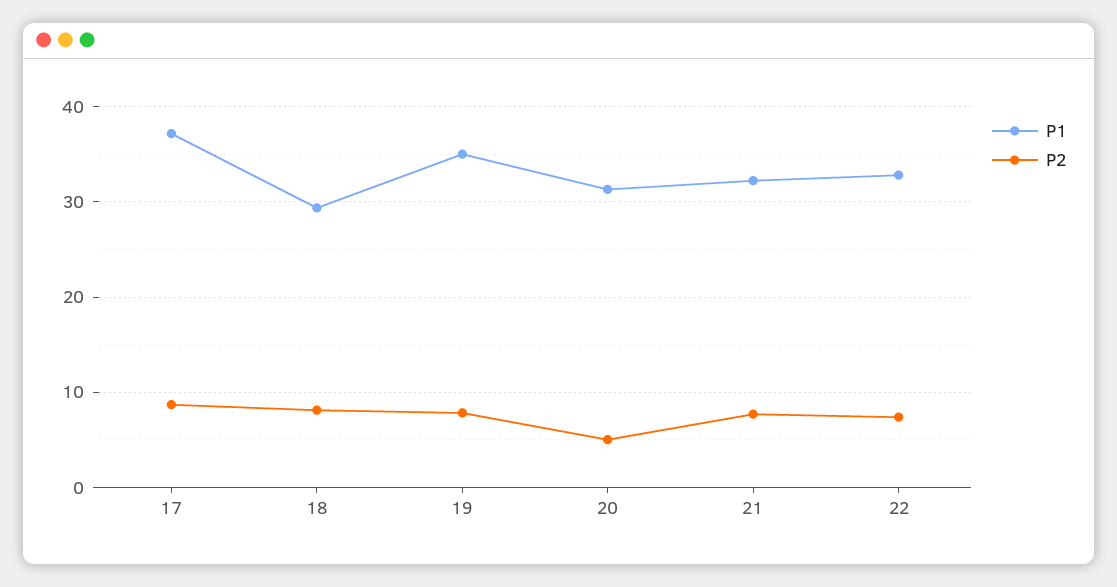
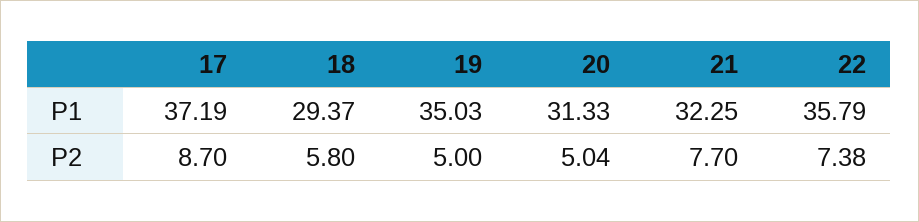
P2, 18: 8 -> 5.8
P2, 19: 8 -> 5
P1, 22: 33 -> 35.79

